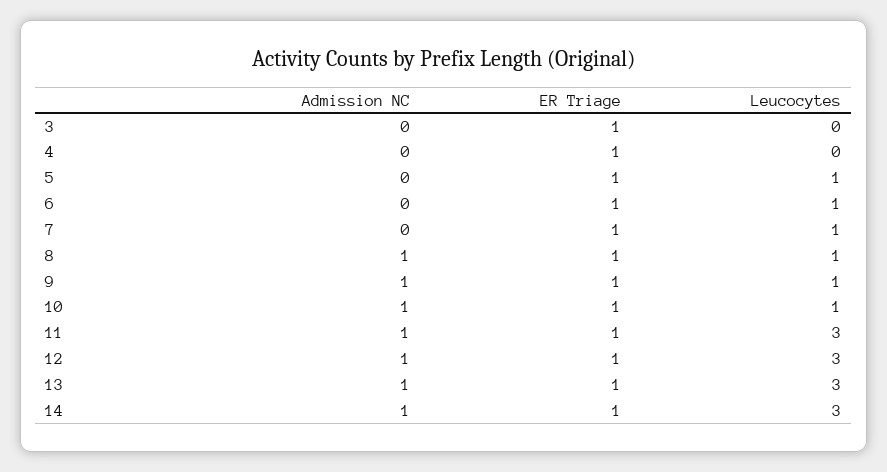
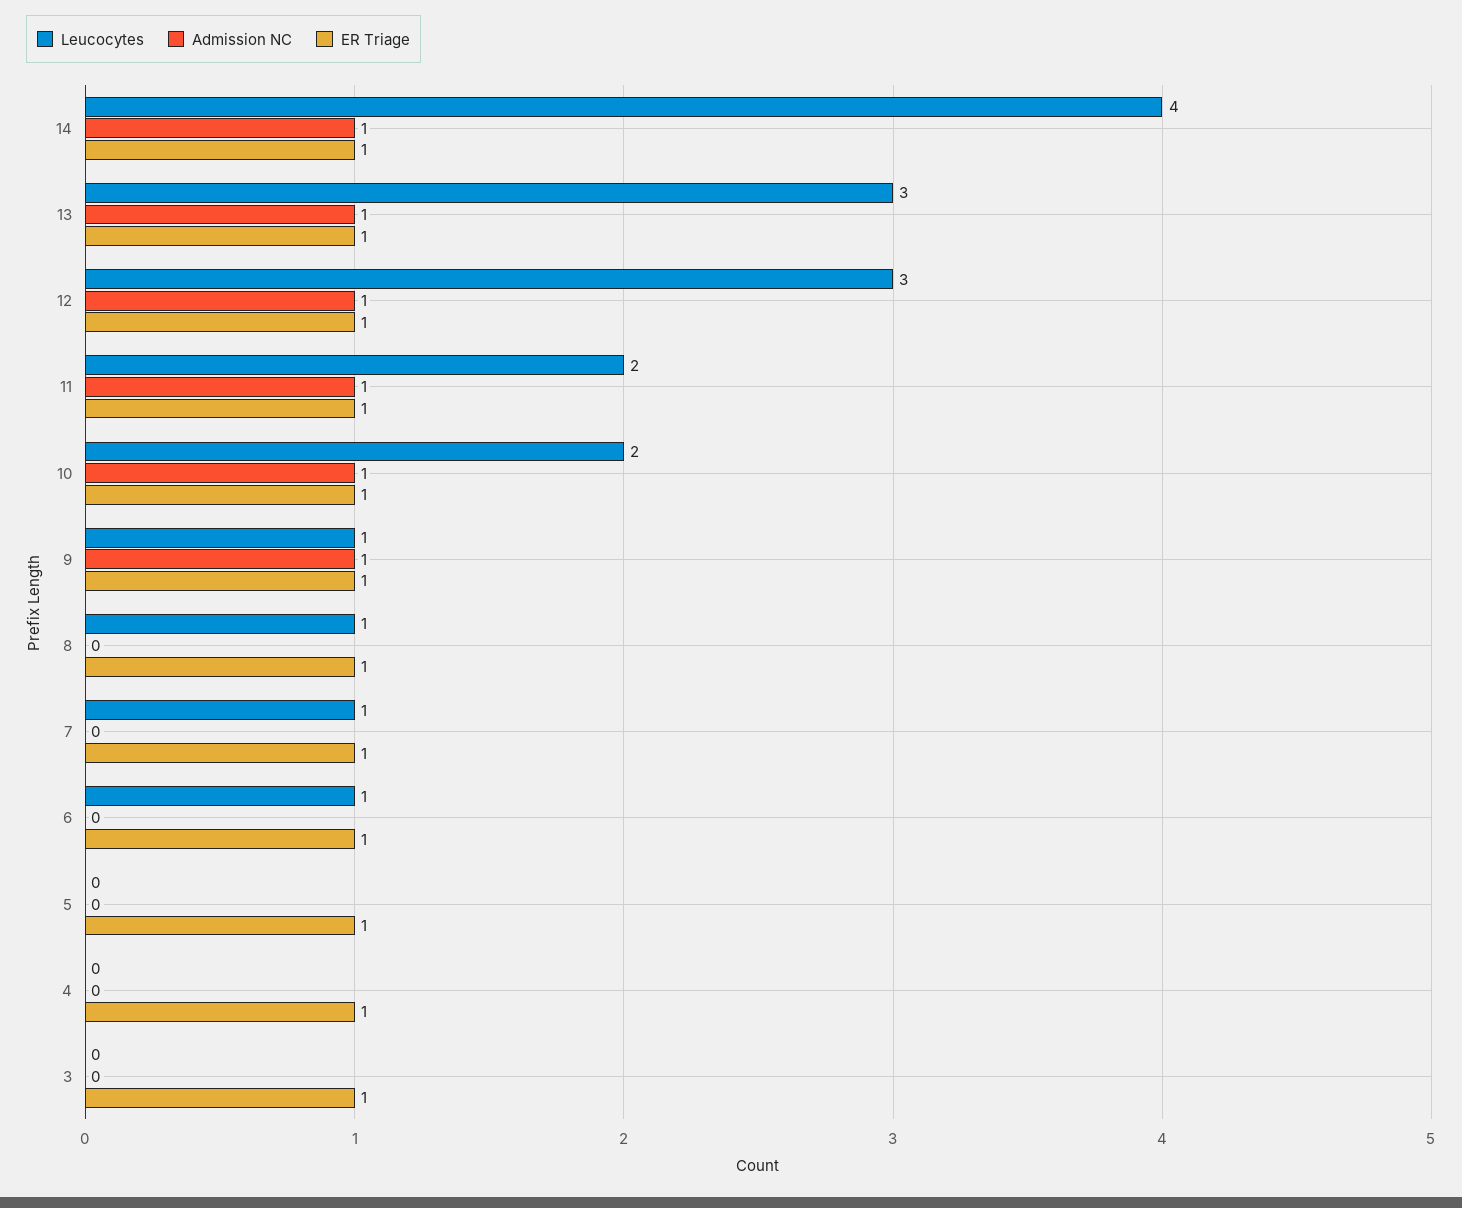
Leucocytes, 5: 1 -> 0
Admission NC, 8: 1 -> 0
Leucocytes, 10: 1 -> 2
Leucocytes, 11: 3 -> 2
Leucocytes, 14: 3 -> 4

